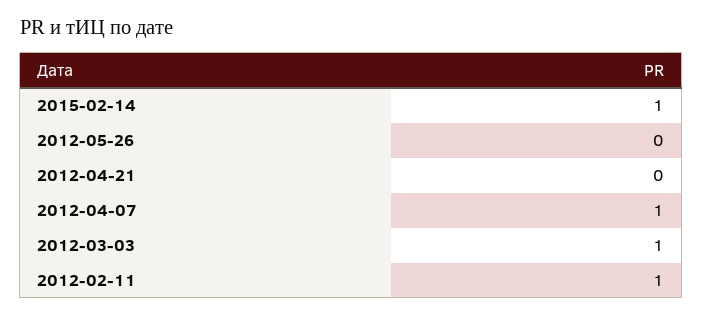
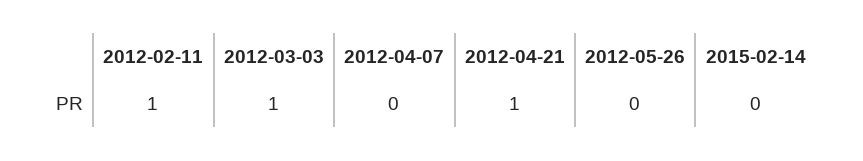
2015-02-14: 1 -> 0
2012-04-21: 0 -> 1
2012-04-07: 1 -> 0

